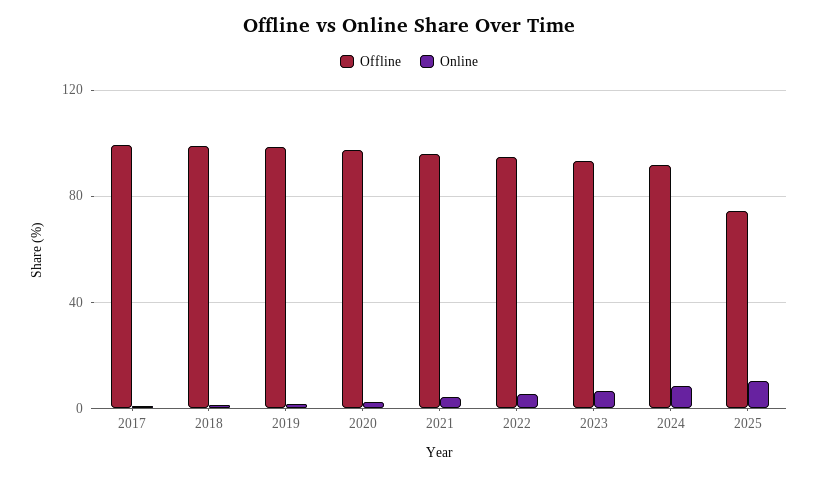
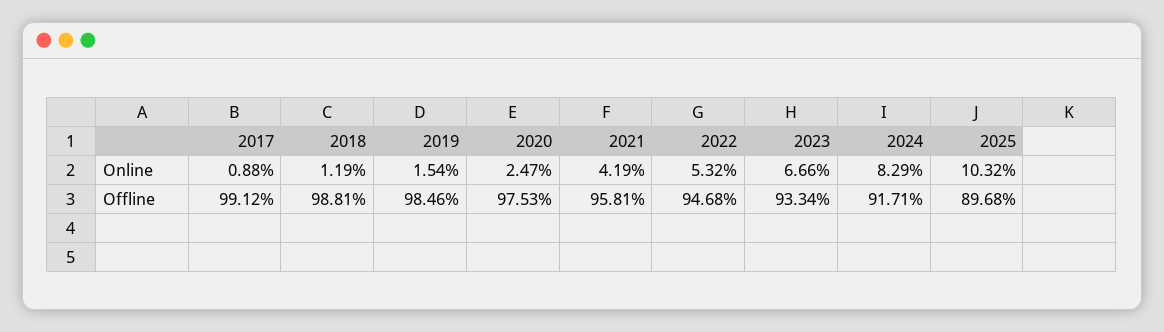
Offline, 2025: 75 -> 89.68

